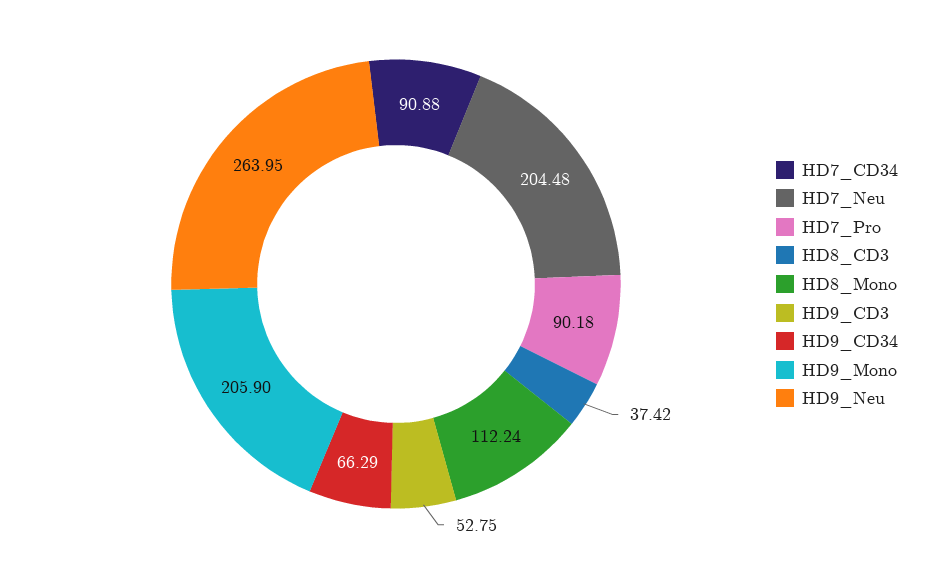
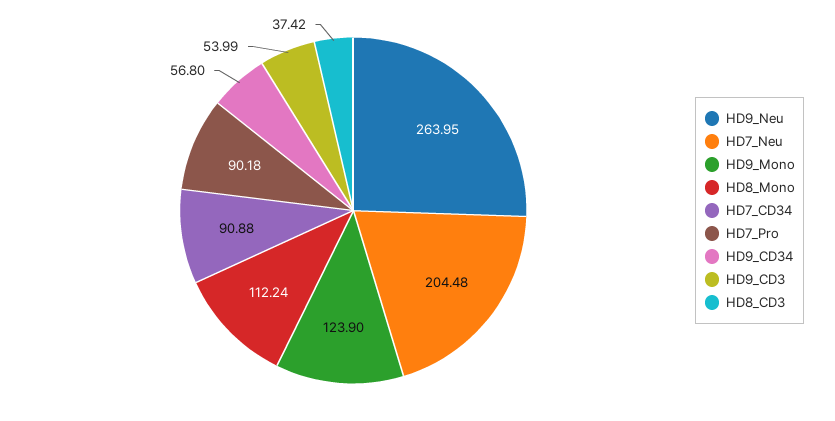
HD9_CD3: 52.75 -> 53.99
HD9_CD34: 66.29 -> 56.8
HD9_Mono: 205.9 -> 123.9

